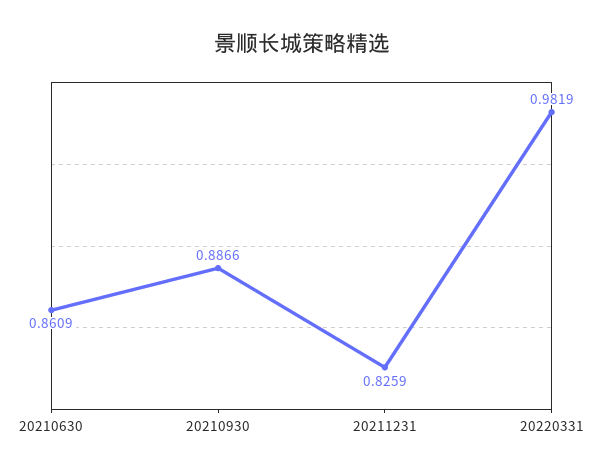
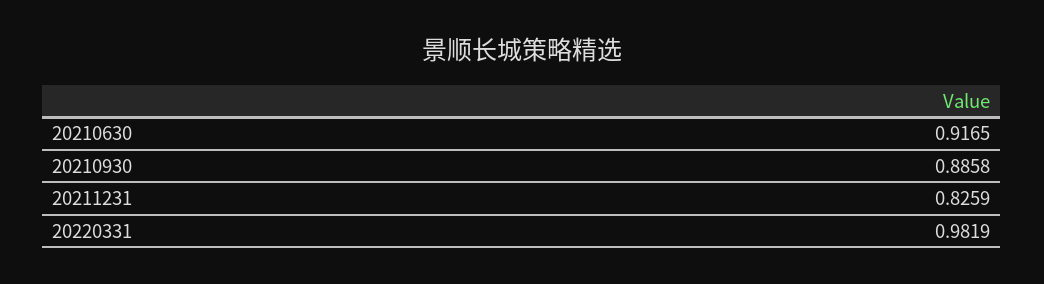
20210630: 0.8609 -> 0.9165
20210930: 0.8866 -> 0.8858

